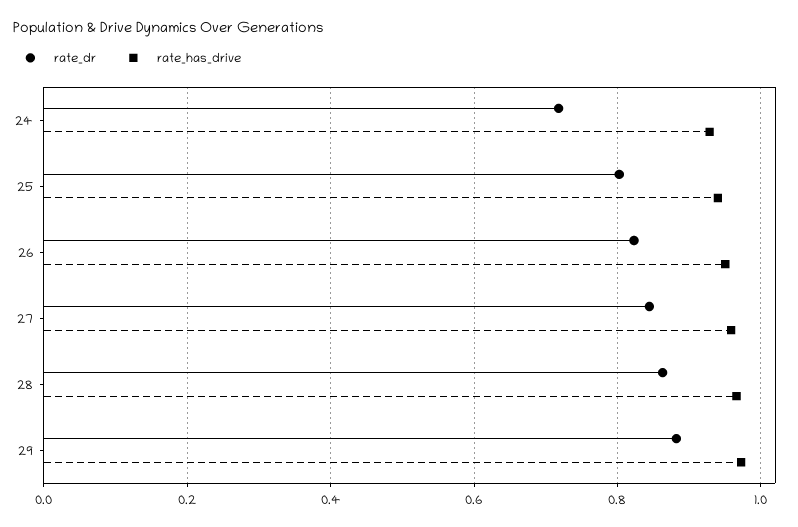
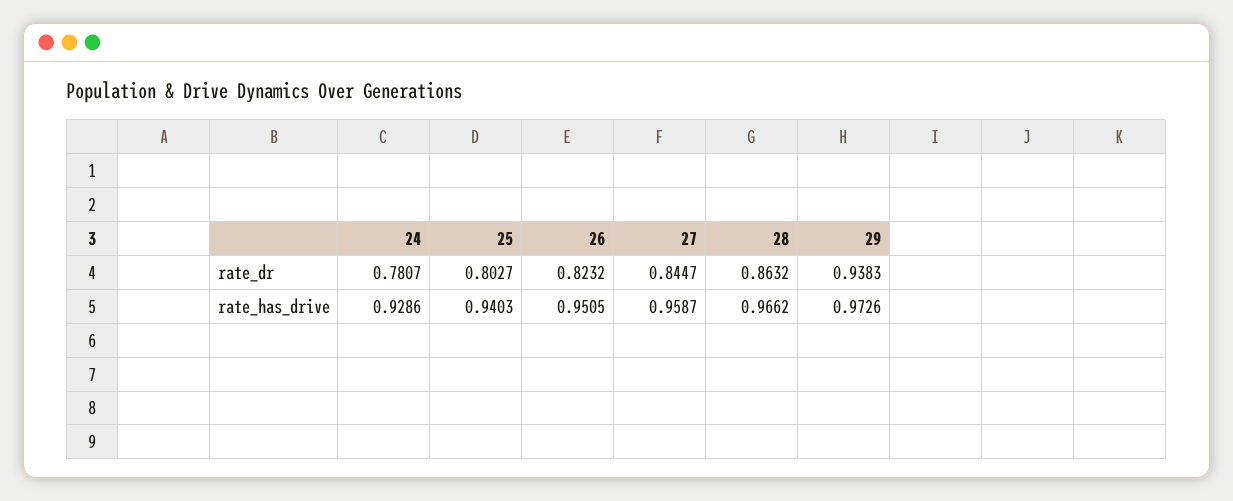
rate_dr, 24: 0.72 -> 0.7807
rate_dr, 29: 0.88 -> 0.9383

